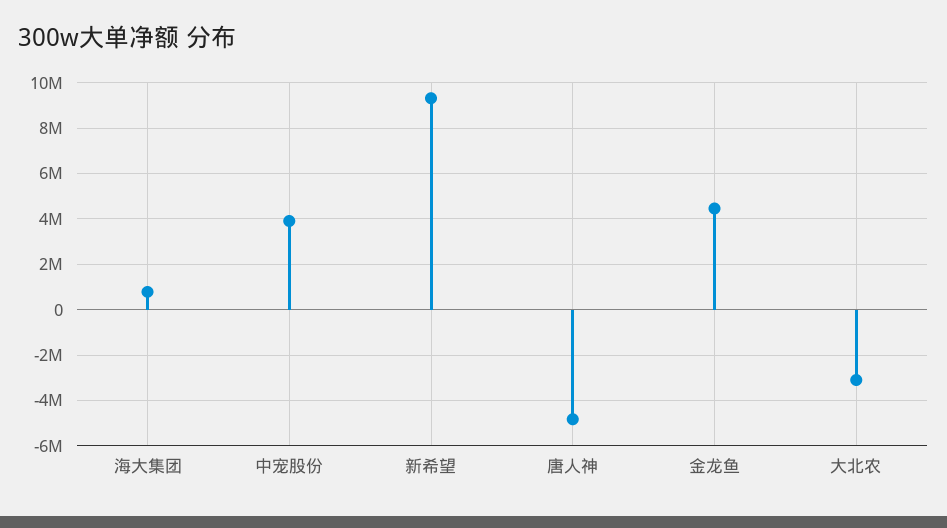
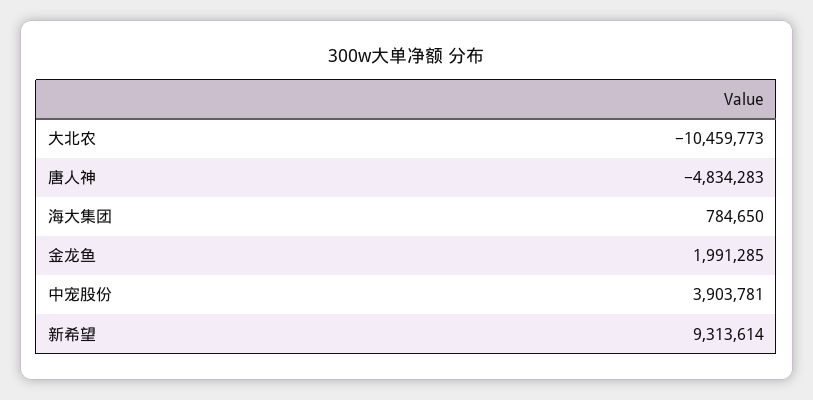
金龙鱼: 4500000 -> 1991285
大北农: -3000000 -> -10459773

